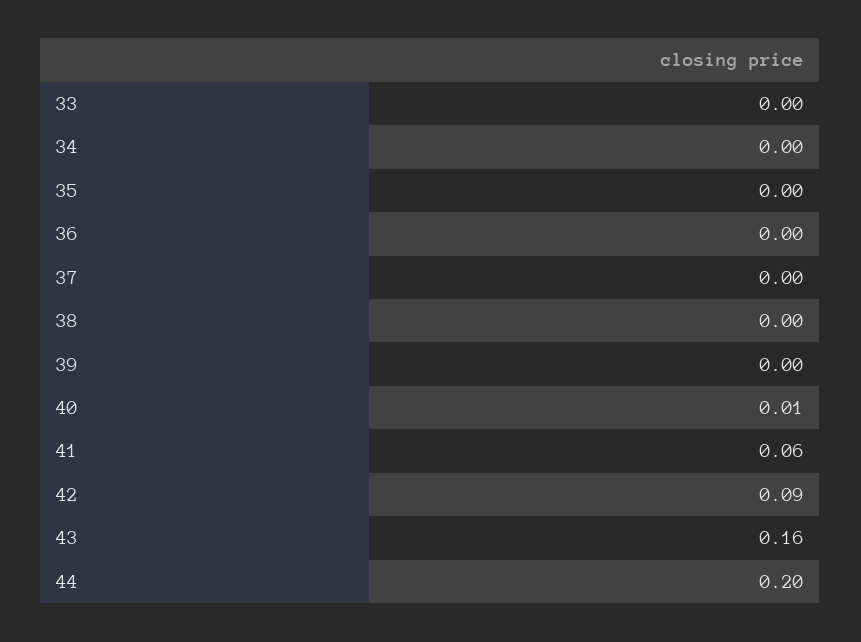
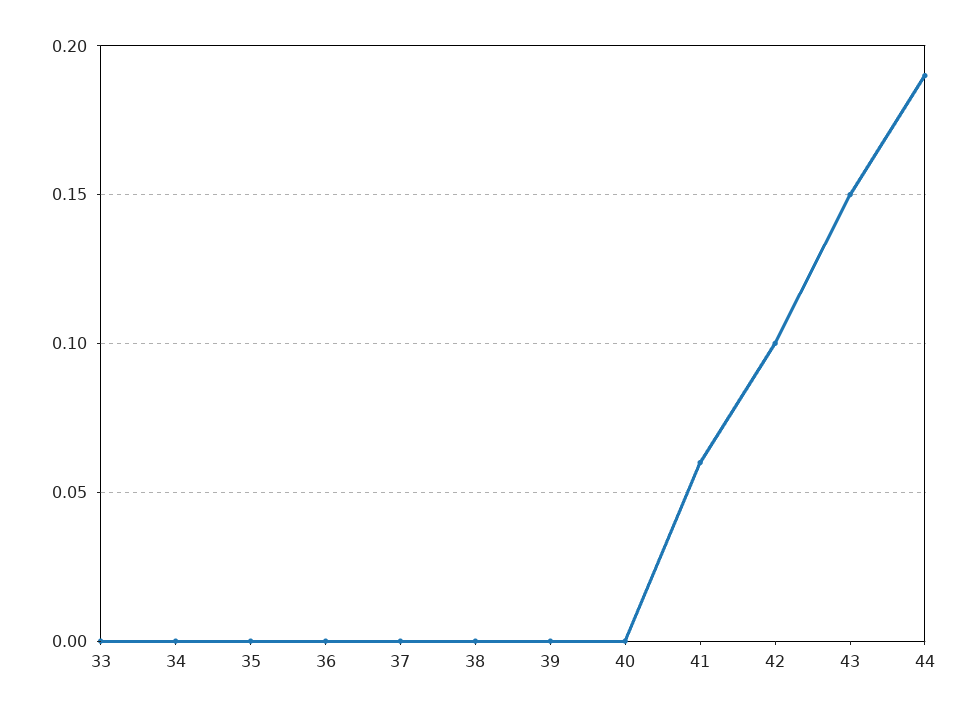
40: 0.01 -> 0
42: 0.09 -> 0.1
43: 0.16 -> 0.15
44: 0.2 -> 0.19

